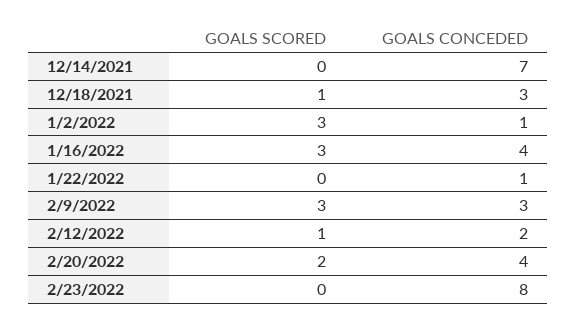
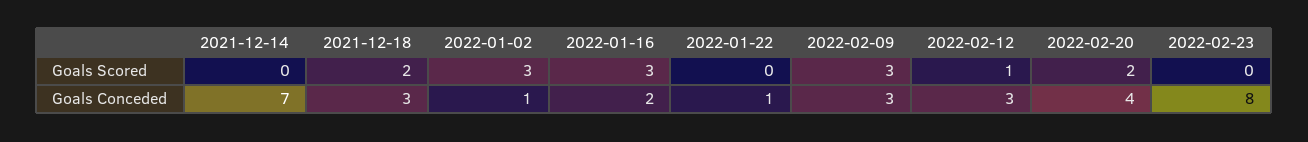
GOALS SCORED, 12/18/2021: 1 -> 2
GOALS CONCEDED, 1/16/2022: 4 -> 2
GOALS CONCEDED, 2/12/2022: 2 -> 3

